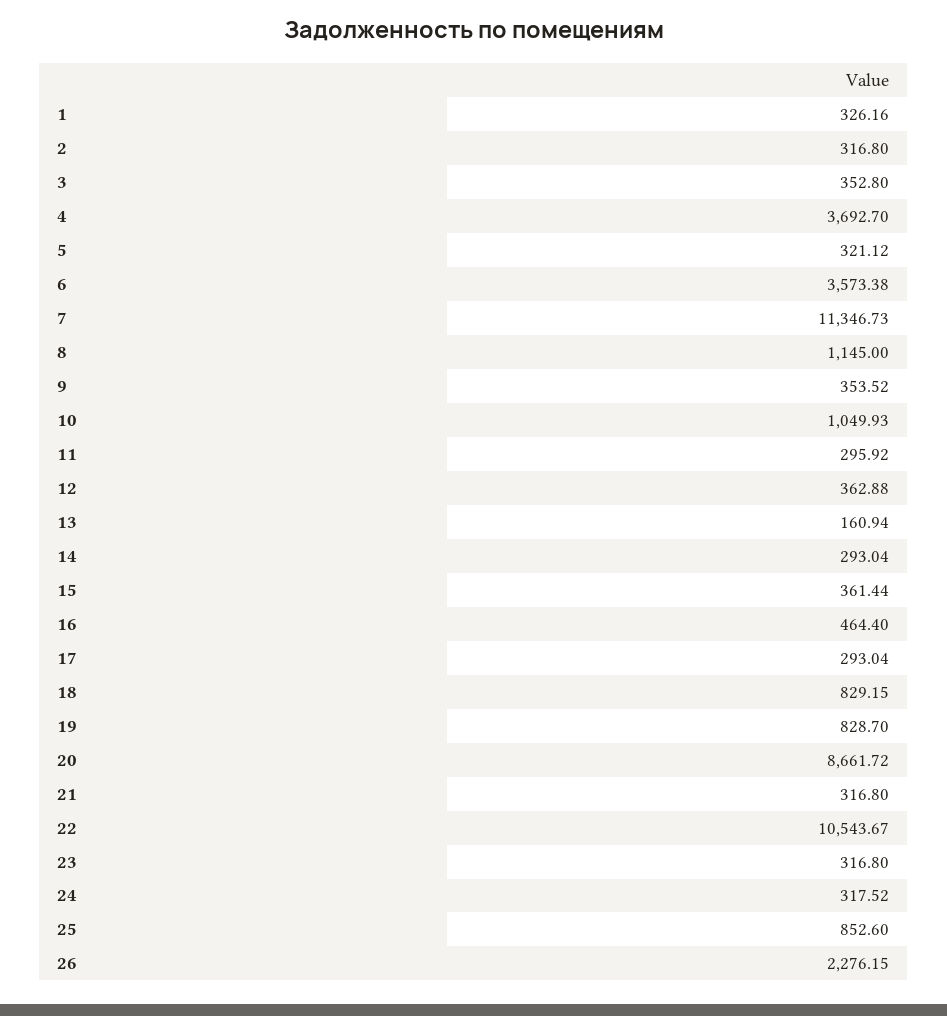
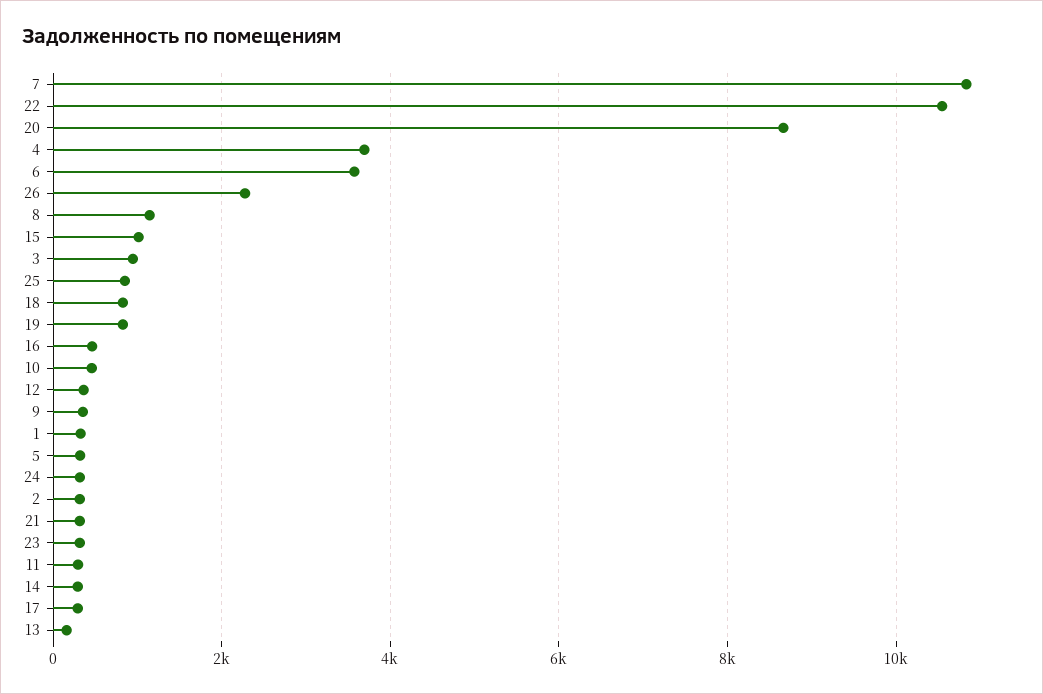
3: 352.8 -> 1000
7: 11346.73 -> 10800
10: 1049.93 -> 400
15: 361.44 -> 1000

